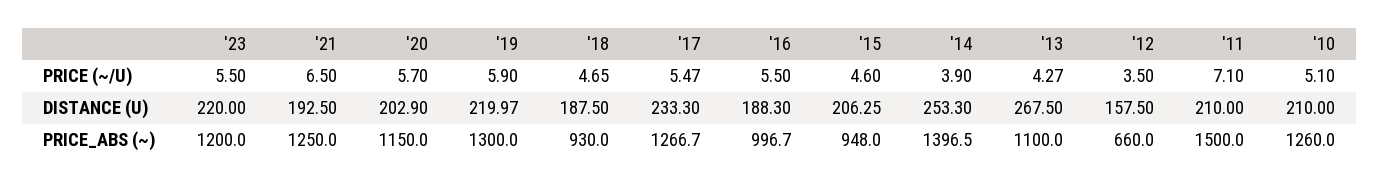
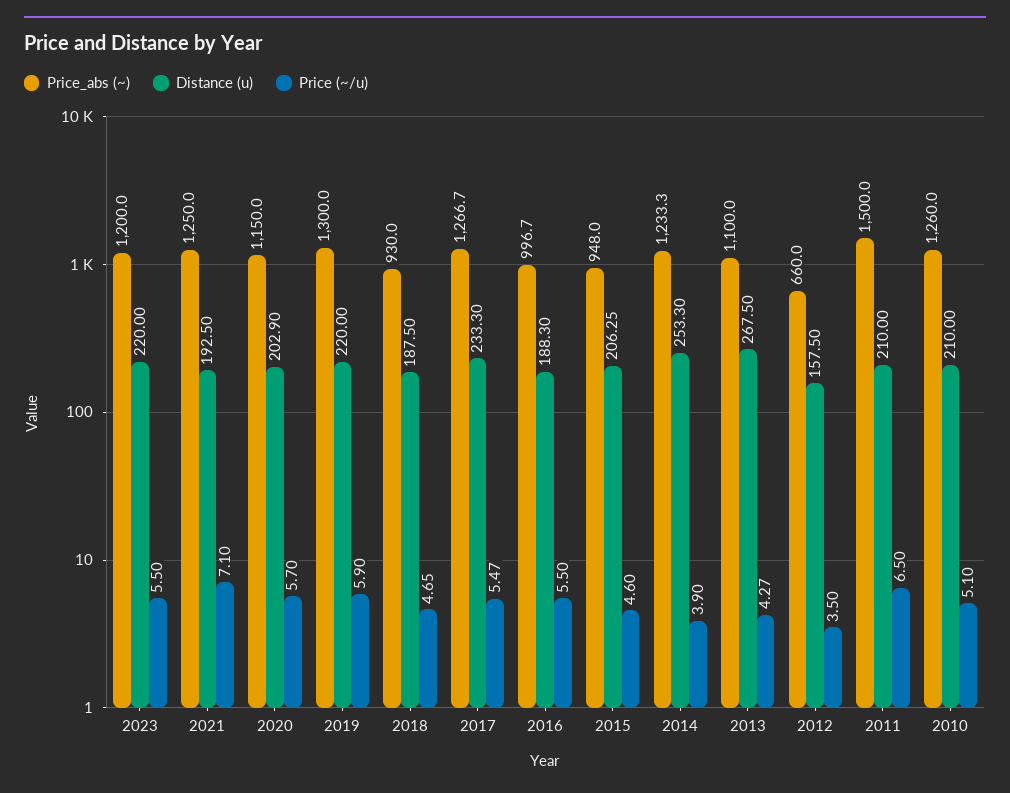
PRICE (~/U), '21: 6.5 -> 7.1
PRICE (~/U), '11: 7.1 -> 6.5
DISTANCE (U), '19: 219.97 -> 220
PRICE_ABS (~), '14: 1396.5 -> 1233.3

